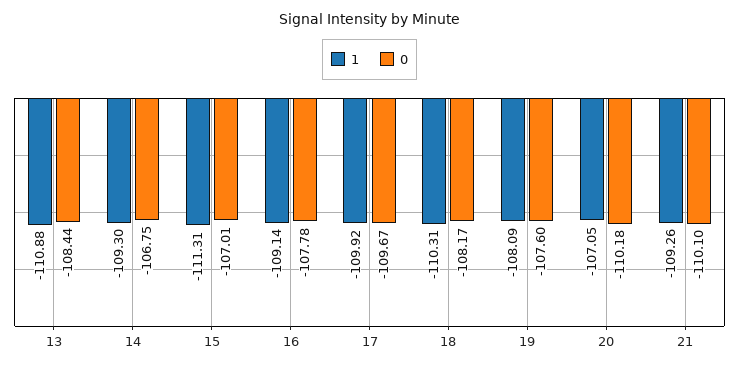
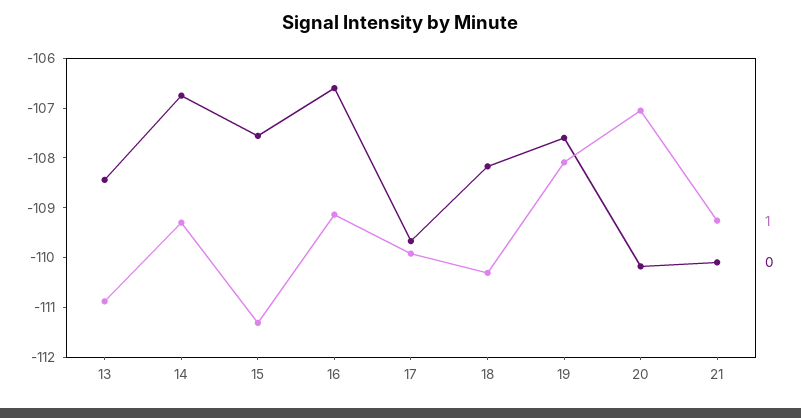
0, 15: -107.01 -> -107.6
0, 16: -107.78 -> -106.6

